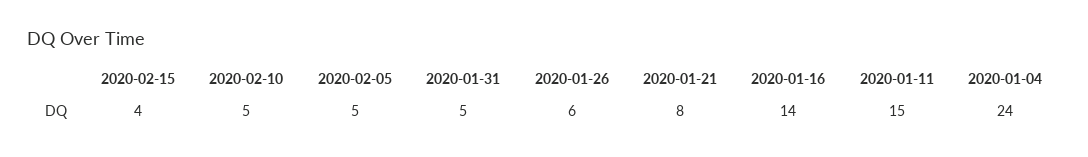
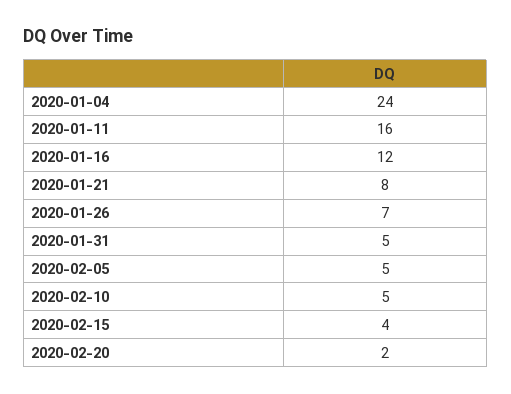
2020-01-26: 6 -> 7
2020-01-16: 14 -> 12
2020-01-11: 15 -> 16
2020-02-20: none -> 2

